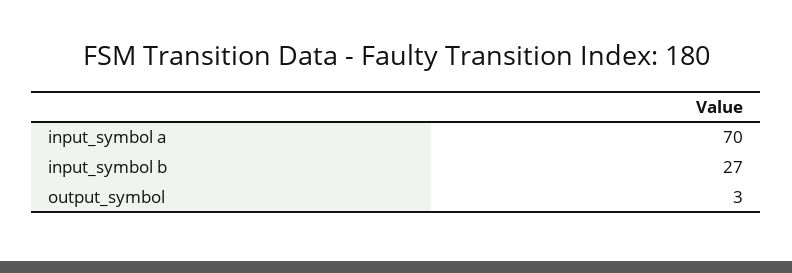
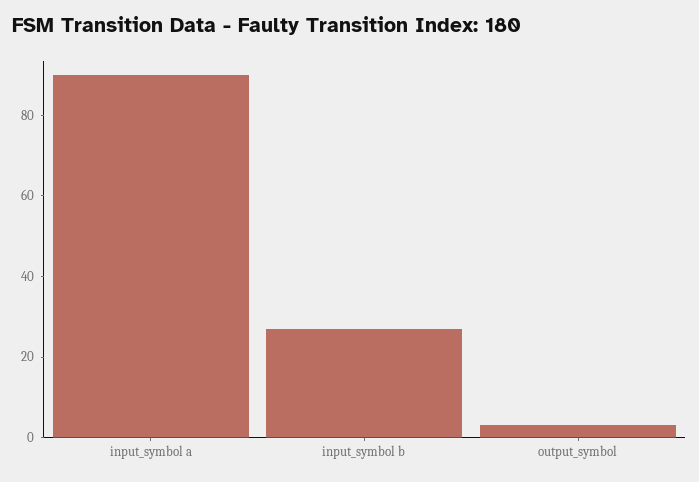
input_symbol a: 70 -> 90

